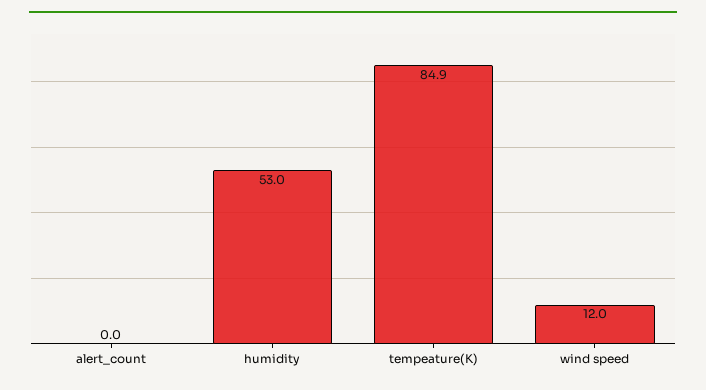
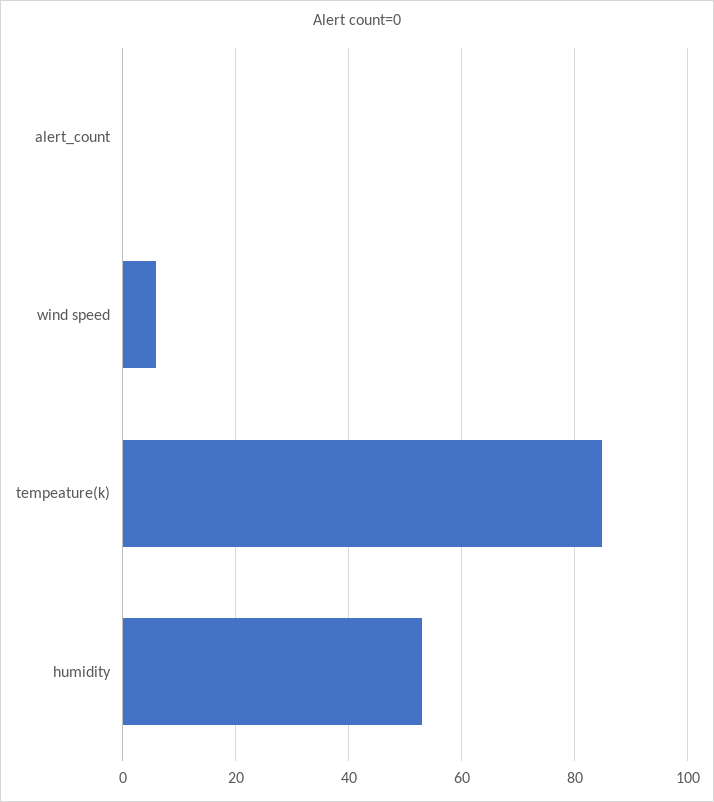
wind speed: 12 -> 6

